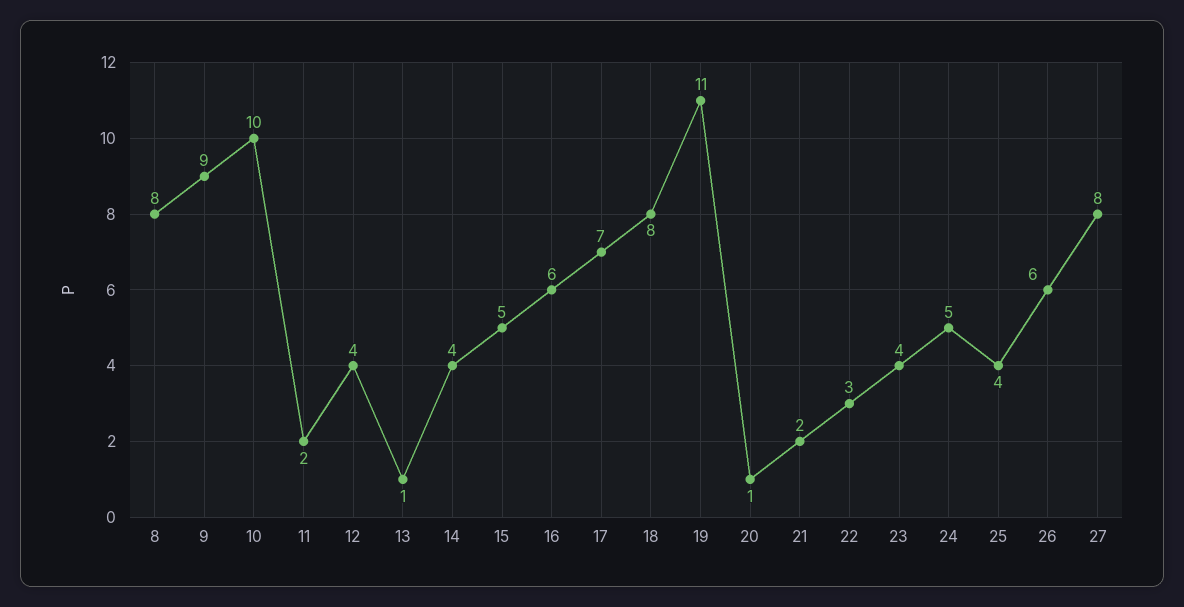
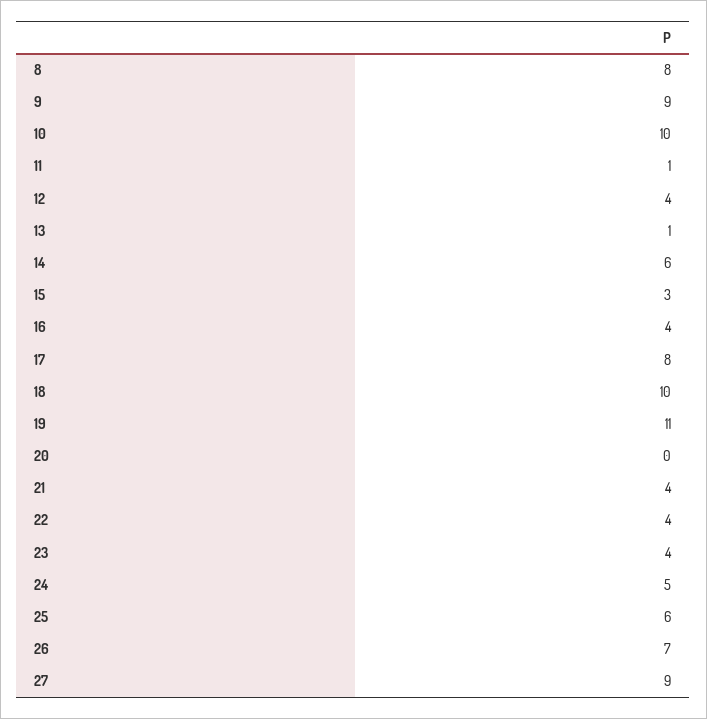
11: 2 -> 1
14: 4 -> 6
15: 5 -> 3
16: 6 -> 4
17: 7 -> 8
18: 8 -> 10
20: 1 -> 0
21: 2 -> 4
22: 3 -> 4
25: 4 -> 6
26: 6 -> 7
27: 8 -> 9

